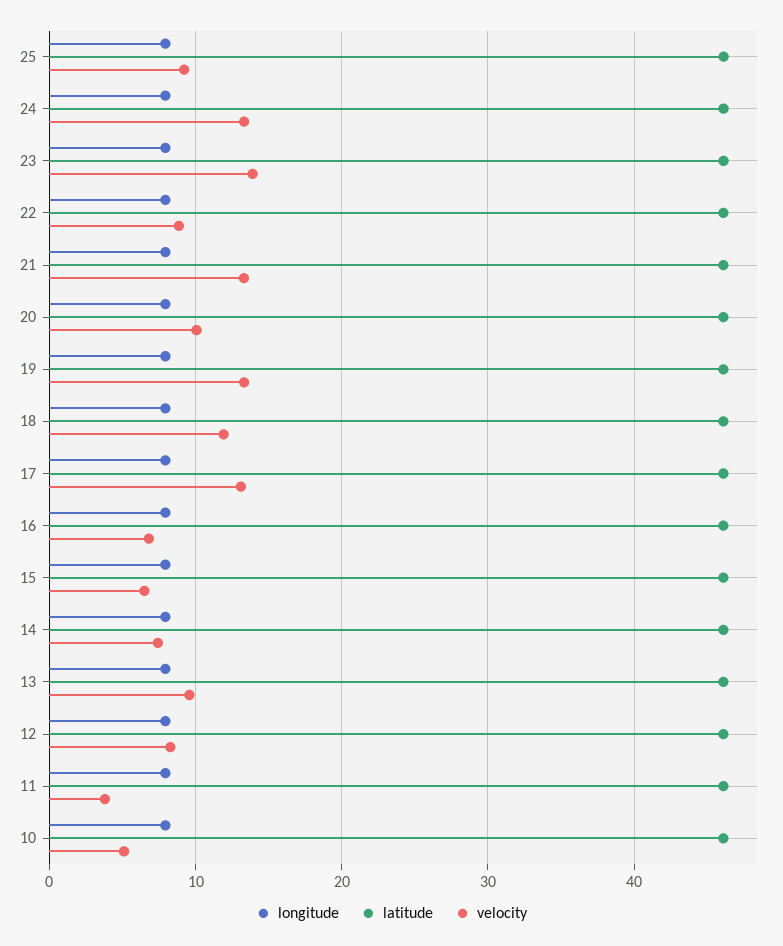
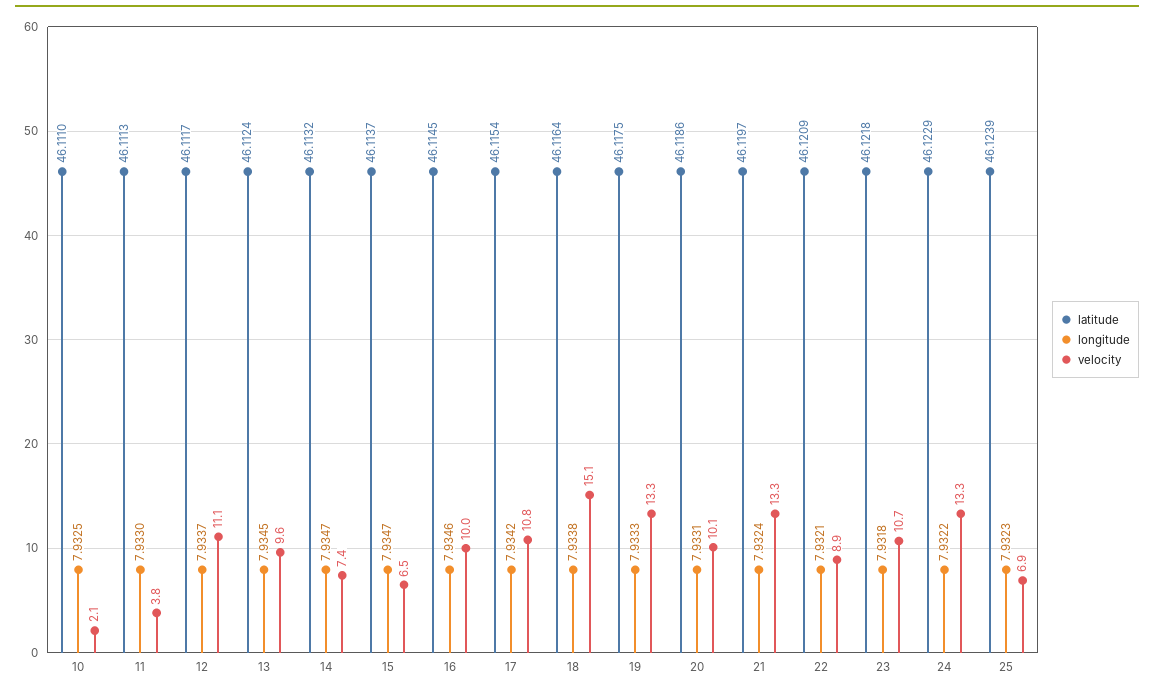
velocity, 25: 9 -> 6.9
velocity, 23: 14 -> 10.7
velocity, 18: 12 -> 15.1
velocity, 17: 13 -> 10.8
velocity, 16: 7 -> 10
velocity, 12: 8 -> 11.1
velocity, 10: 5 -> 2.1

